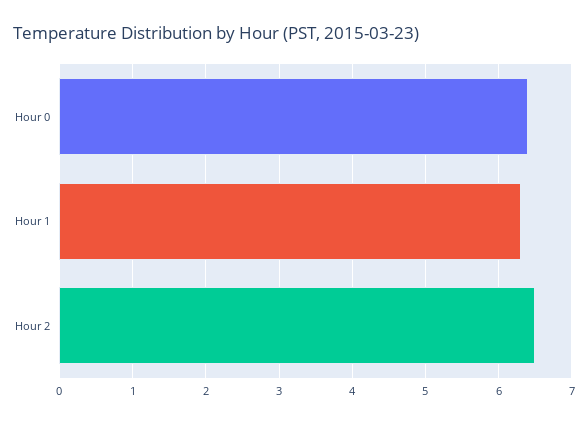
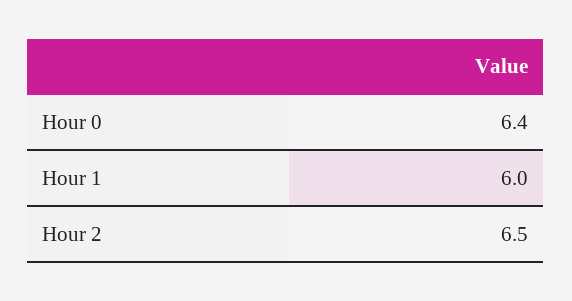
Hour 1: 6.3 -> 6

